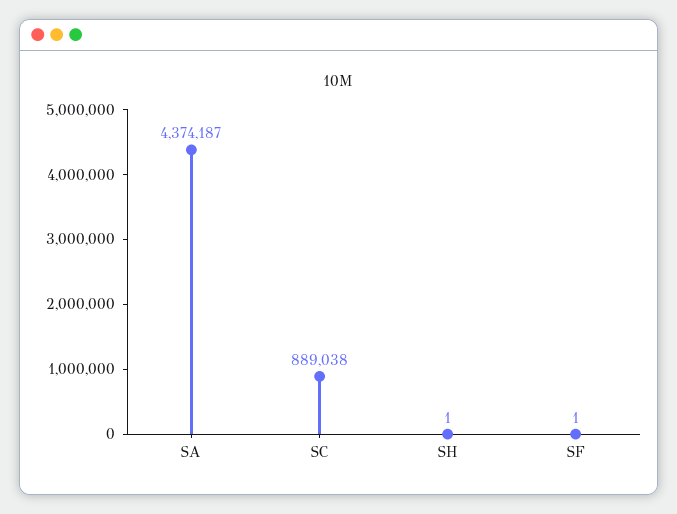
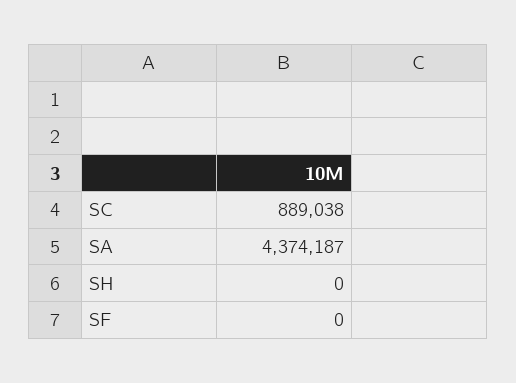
SH: 1 -> 0
SF: 1 -> 0

